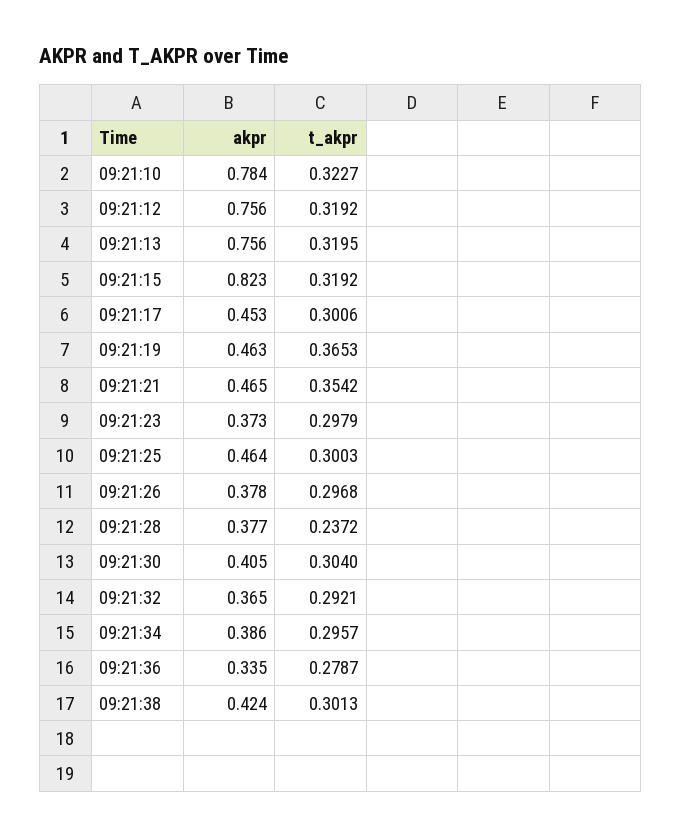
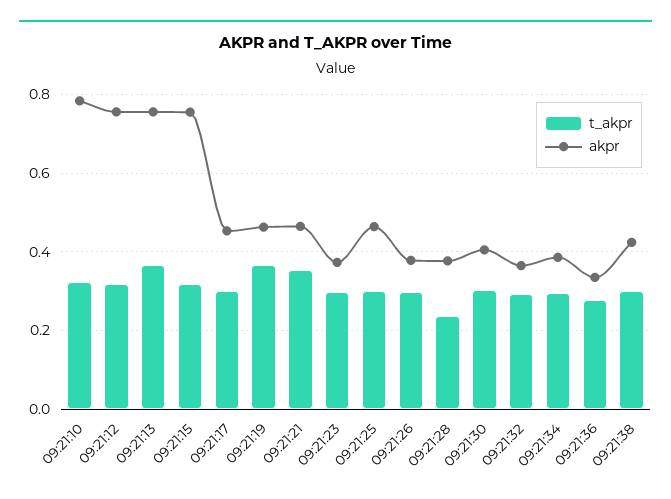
t_akpr, 09:21:13: 0.3195 -> 0.36
akpr, 09:21:15: 0.823 -> 0.76

